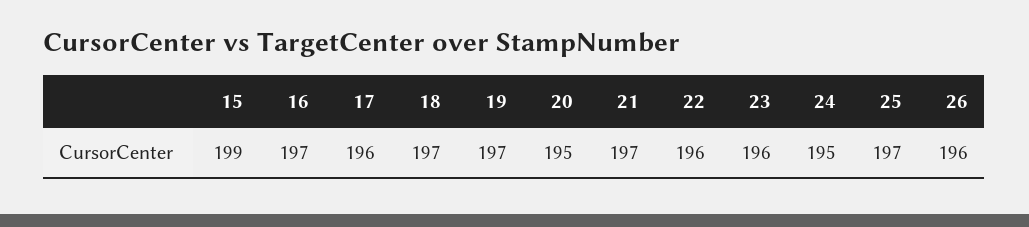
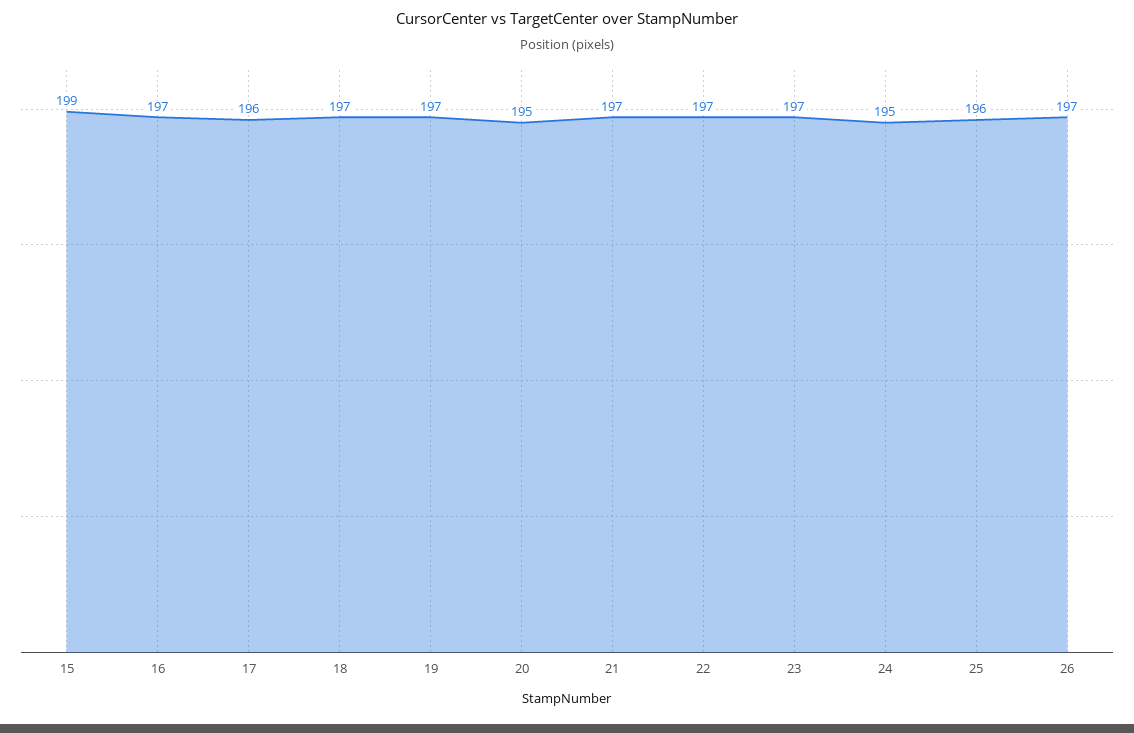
22: 196 -> 197
23: 196 -> 197
25: 197 -> 196
26: 196 -> 197

